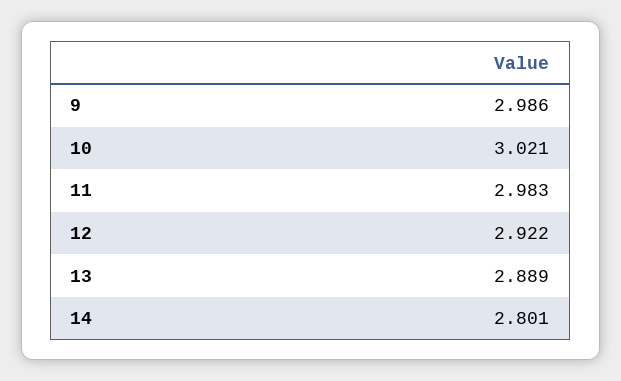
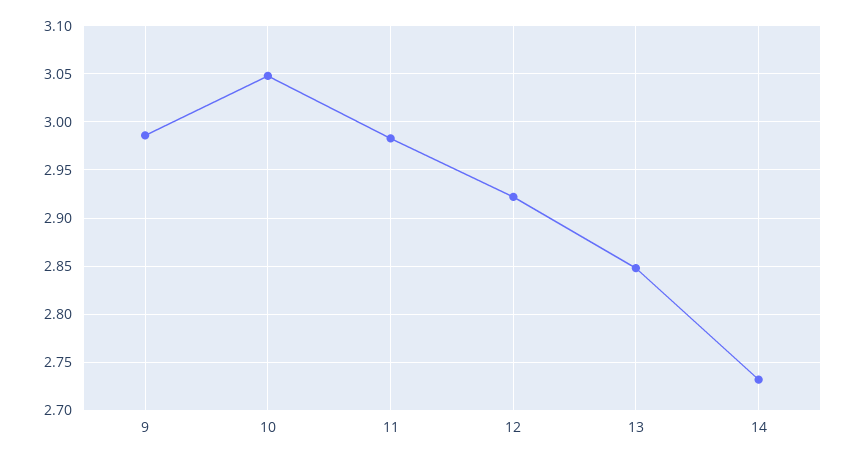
10: 3.021 -> 3.05
13: 2.889 -> 2.85
14: 2.801 -> 2.73

